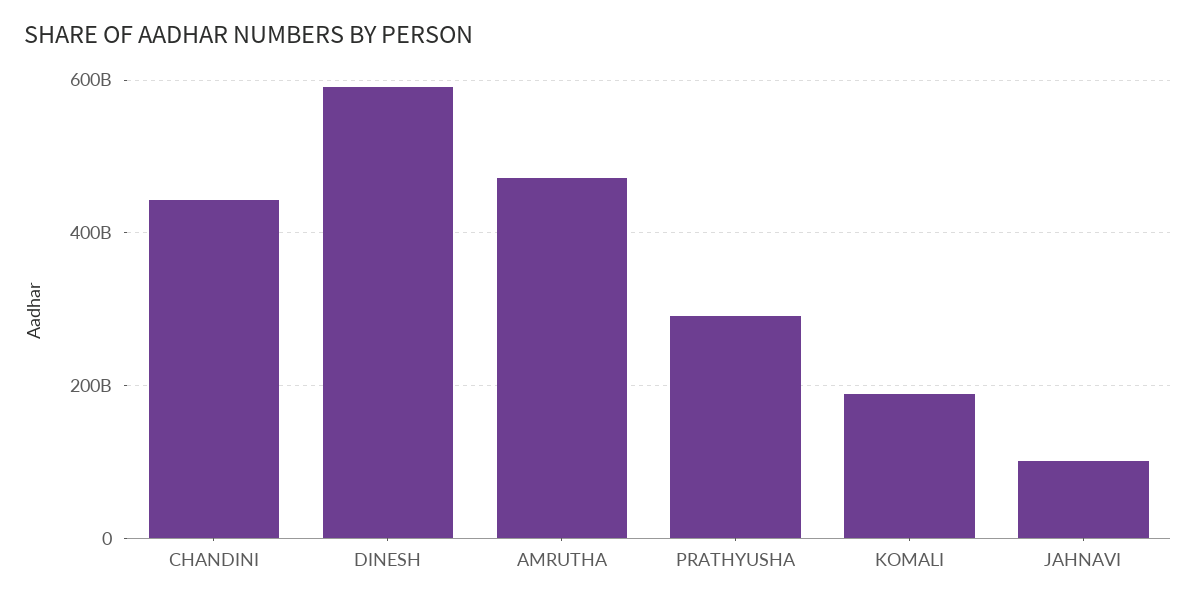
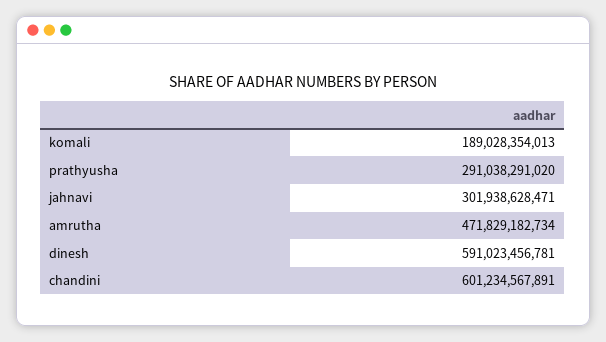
CHANDINI: 440000000000 -> 601234567891
JAHNAVI: 100000000000 -> 301938628471

